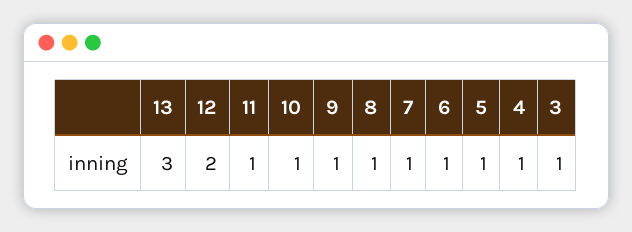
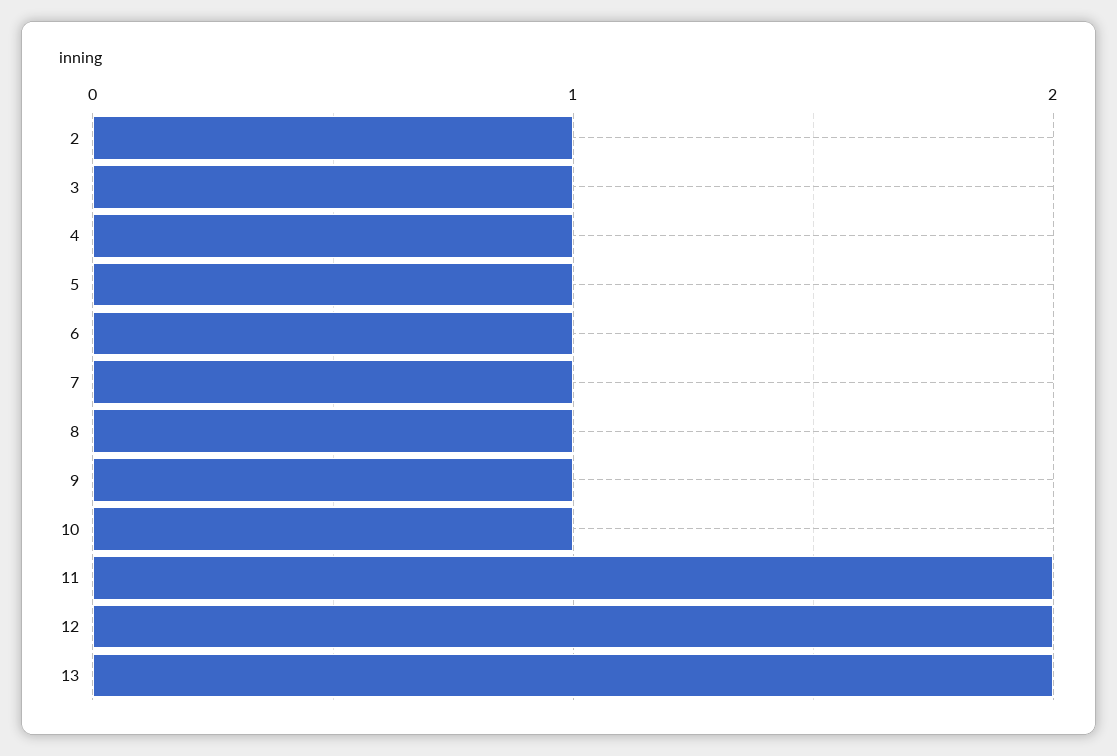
13: 3 -> 2
11: 1 -> 2
2: none -> 1

